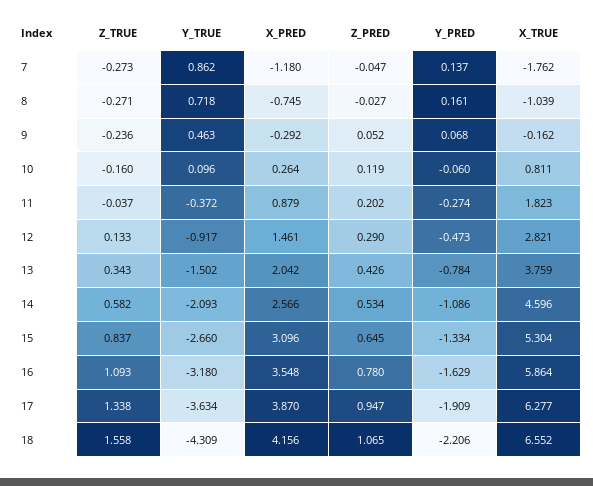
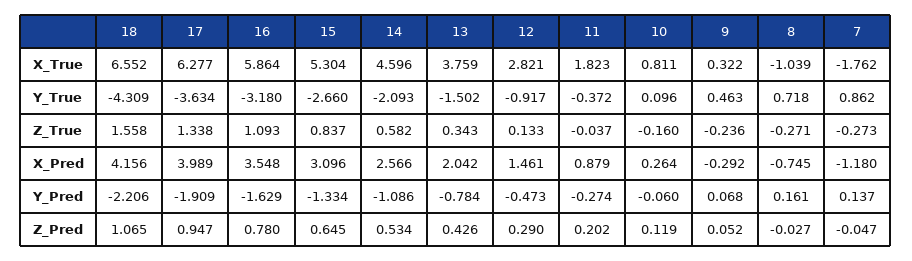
X_TRUE, 9: -0.162 -> 0.322
X_PRED, 17: 3.87 -> 3.989

